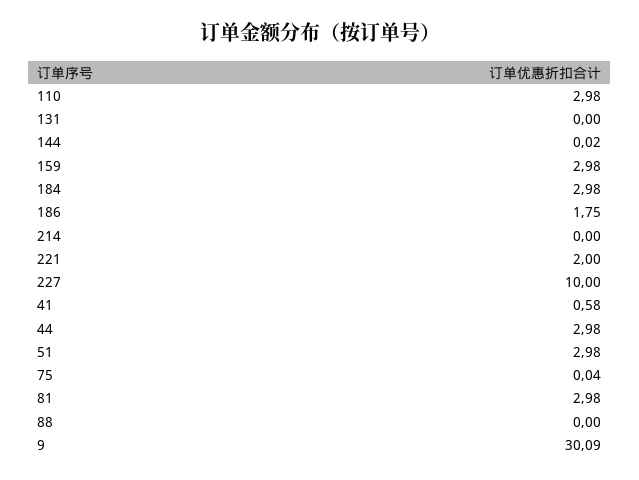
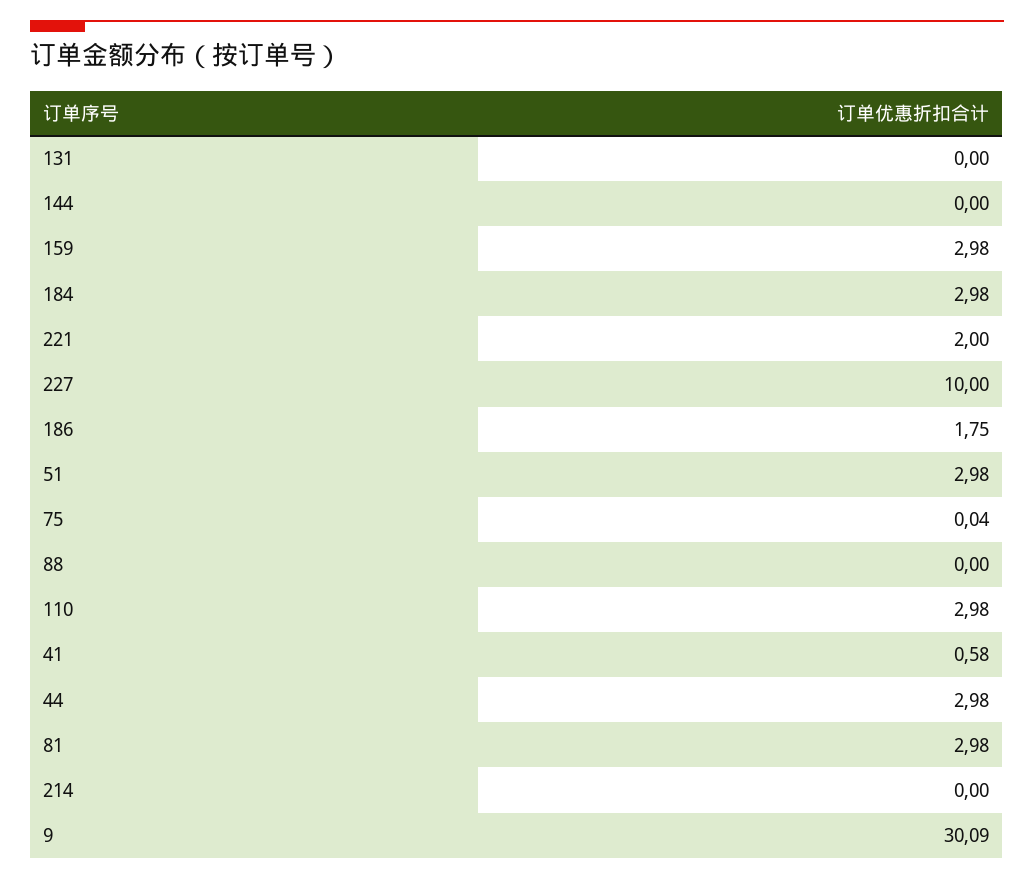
144: 0.02 -> 0

